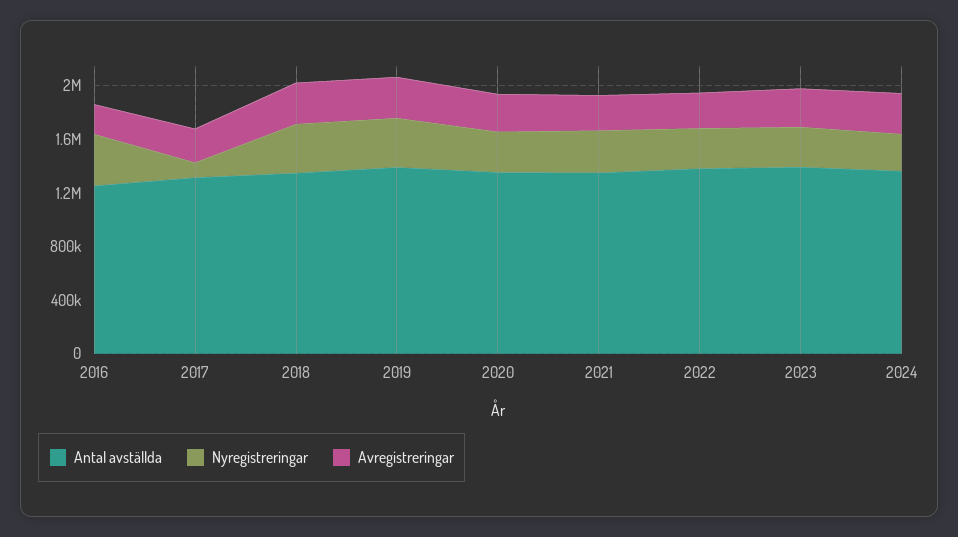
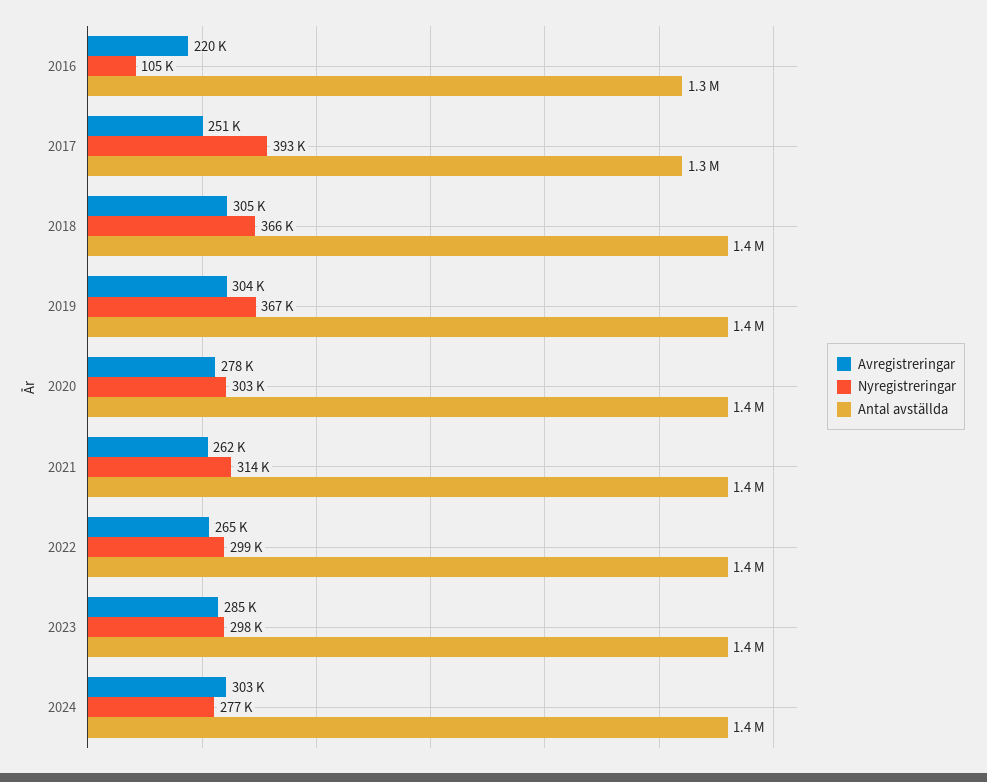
Nyregistreringar, 2016: 400000 -> 105000
Nyregistreringar, 2017: 100000 -> 393000

